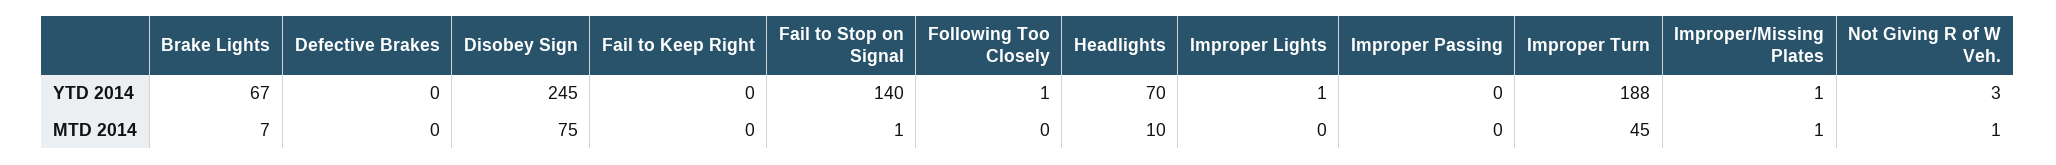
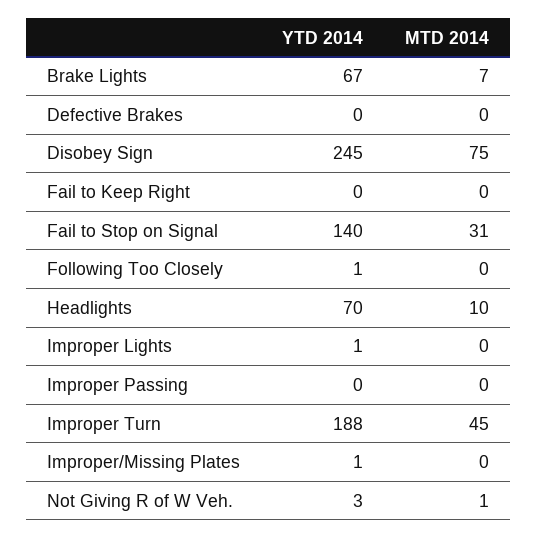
Fail to Stop on Signal, MTD 2014: 1 -> 31
Improper/Missing Plates, MTD 2014: 1 -> 0

